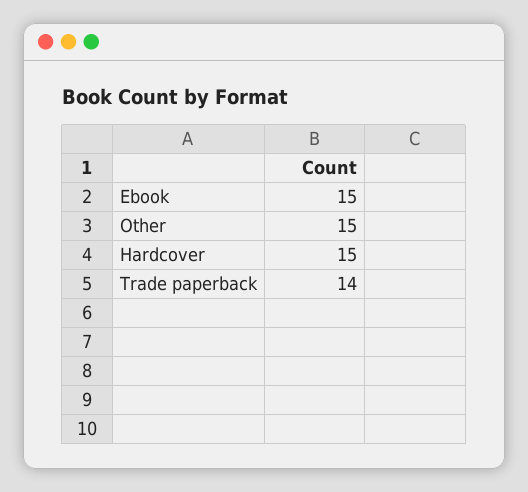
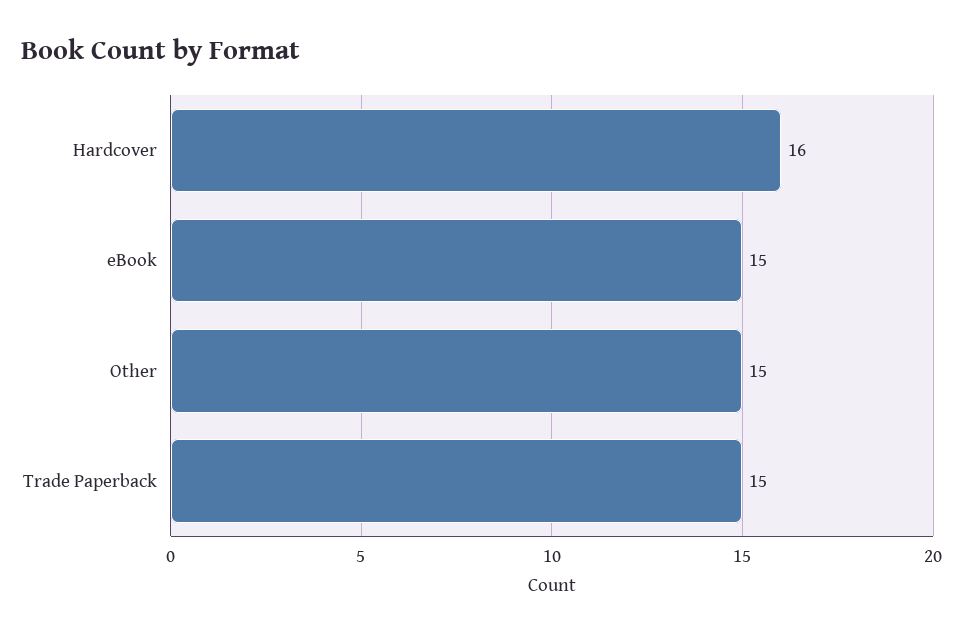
Hardcover: 15 -> 16
Trade paperback: 14 -> 15

